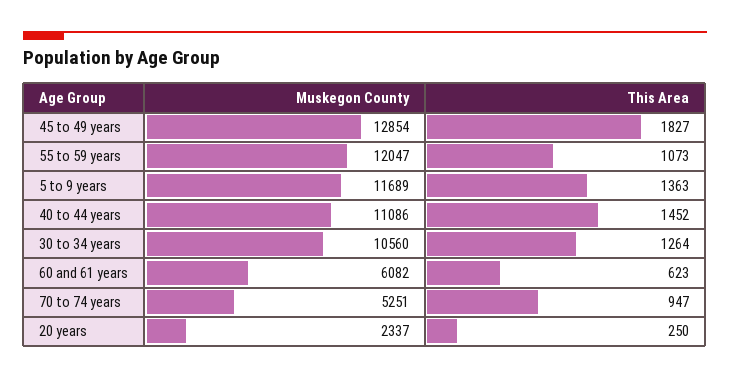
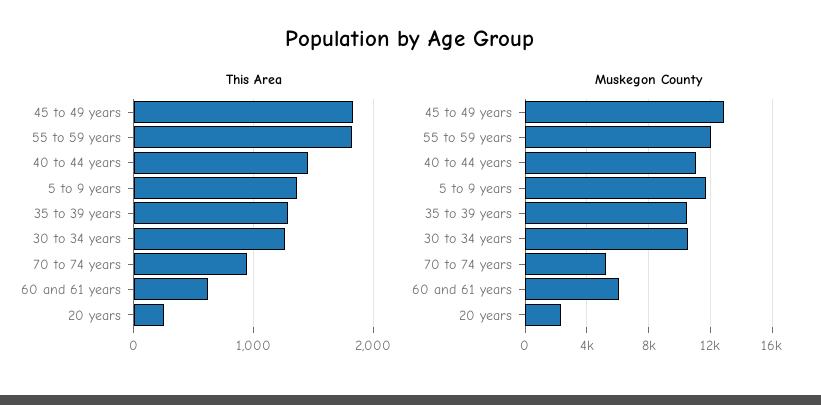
This Area, 55 to 59 years: 1073 -> 1800
This Area, 35 to 39 years: none -> 1300
Muskegon County, 35 to 39 years: none -> 10500

